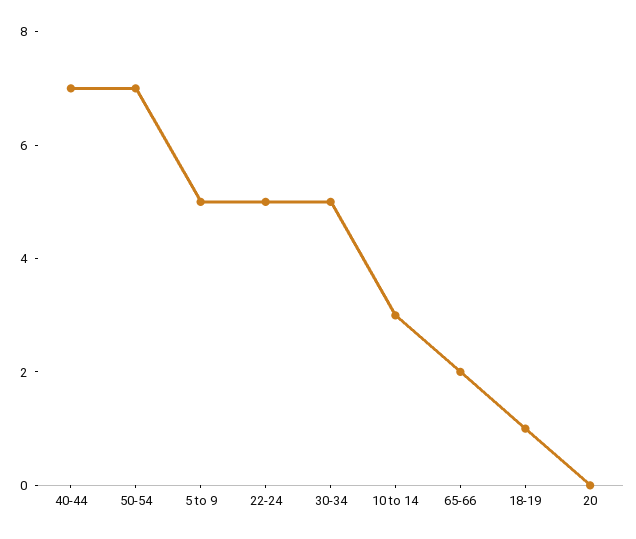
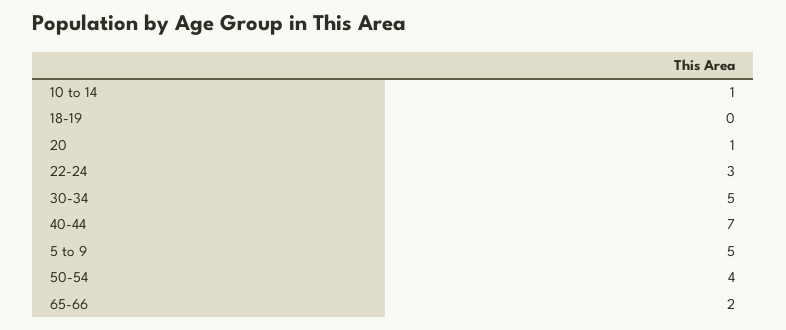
50-54: 7 -> 4
22-24: 5 -> 3
10 to 14: 3 -> 1
18-19: 1 -> 0
20: 0 -> 1

